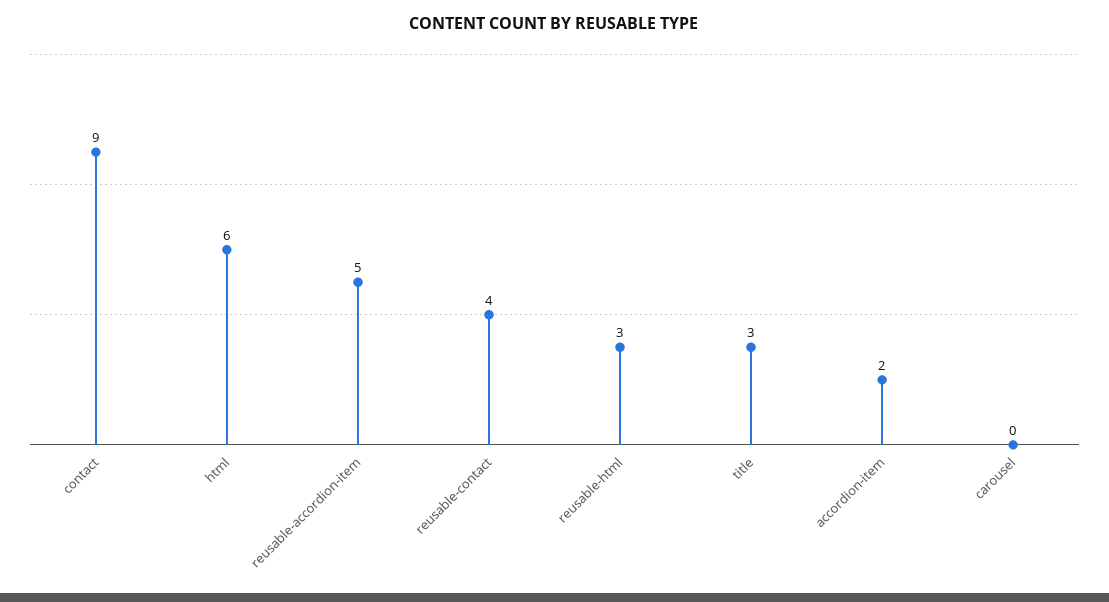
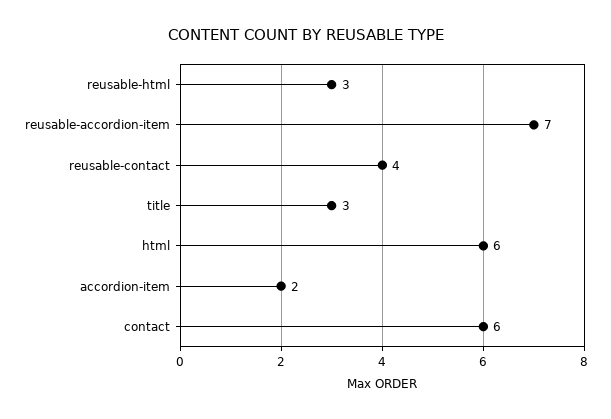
contact: 9 -> 6
reusable-accordion-item: 5 -> 7
carousel: 0 -> none

